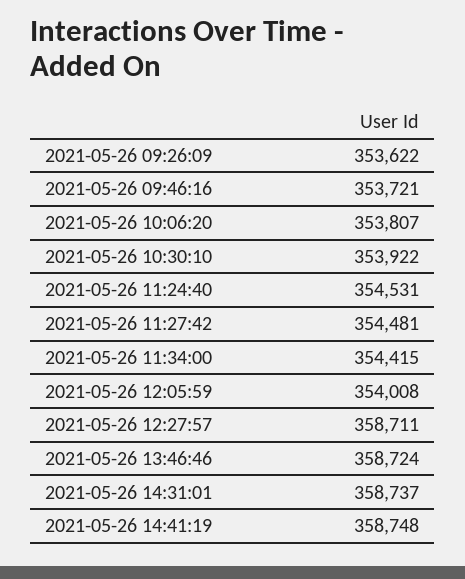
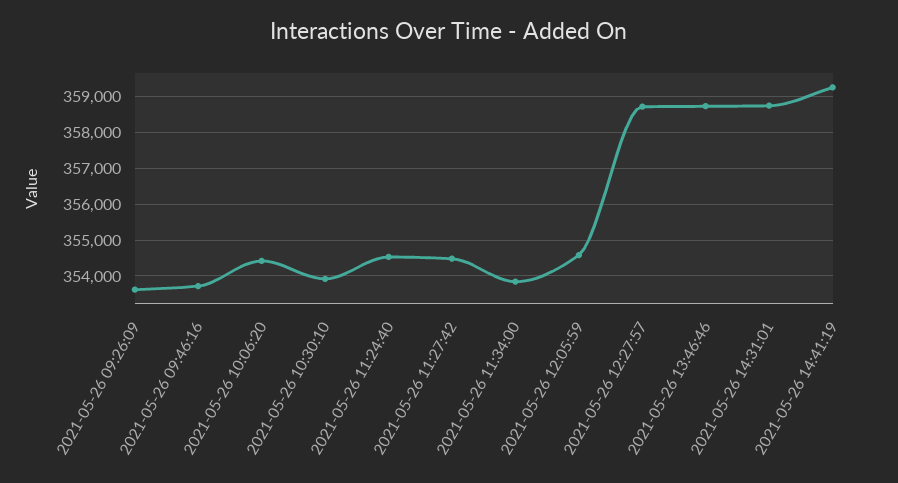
2021-05-26 10:06:20: 353807 -> 354400
2021-05-26 11:34:00: 354415 -> 353800
2021-05-26 12:05:59: 354008 -> 354600
2021-05-26 14:41:19: 358748 -> 359200

